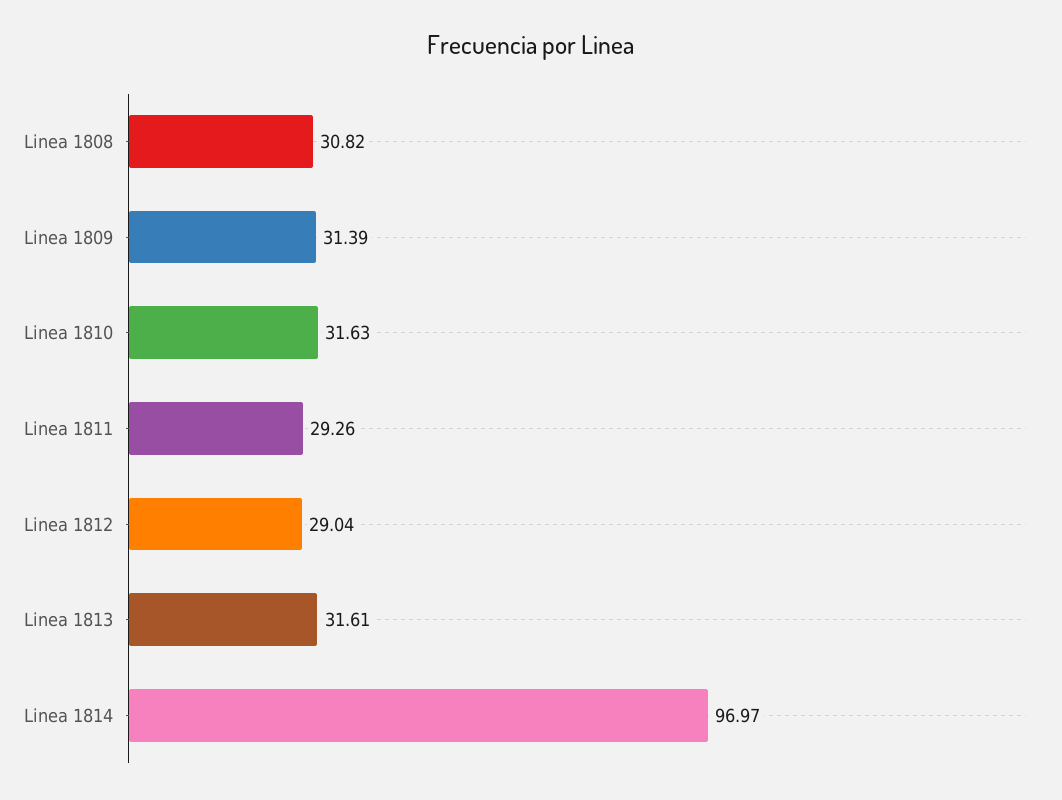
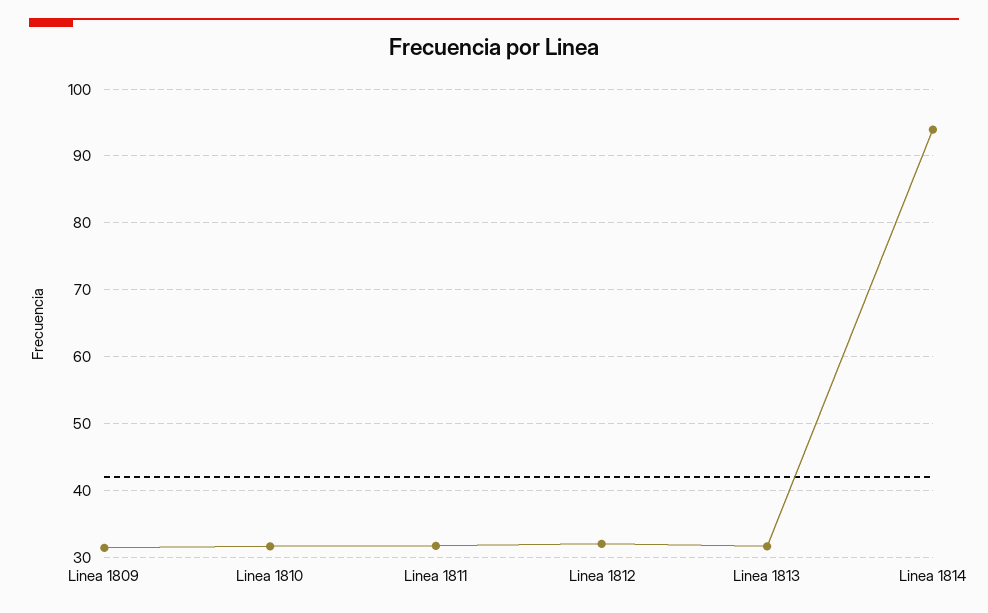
Linea 1808: 30.82 -> none
Linea 1811: 29.26 -> 32
Linea 1812: 29.04 -> 32
Linea 1814: 96.97 -> 94

